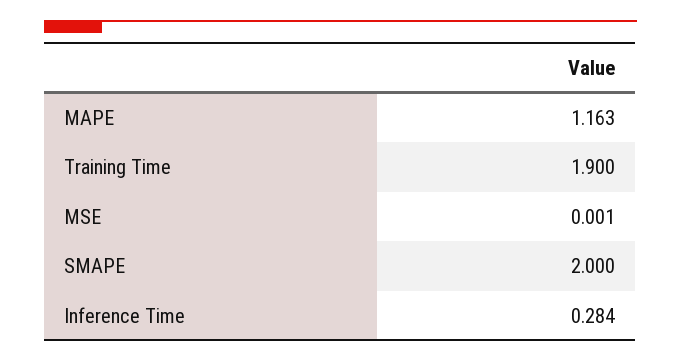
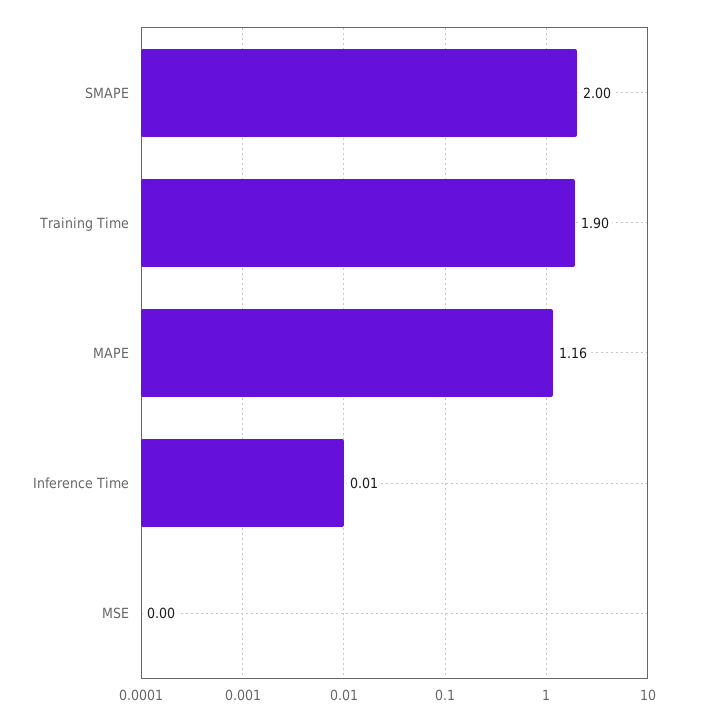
Inference Time: 0.284 -> 0.01

